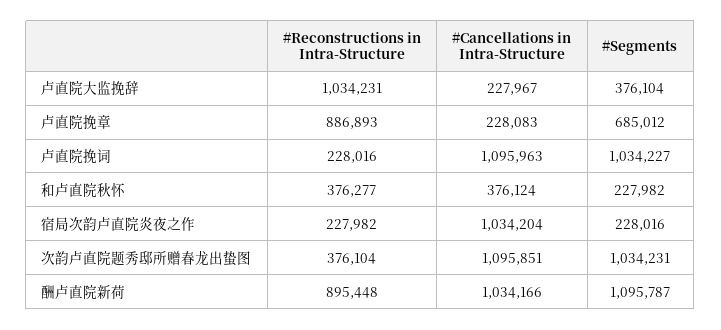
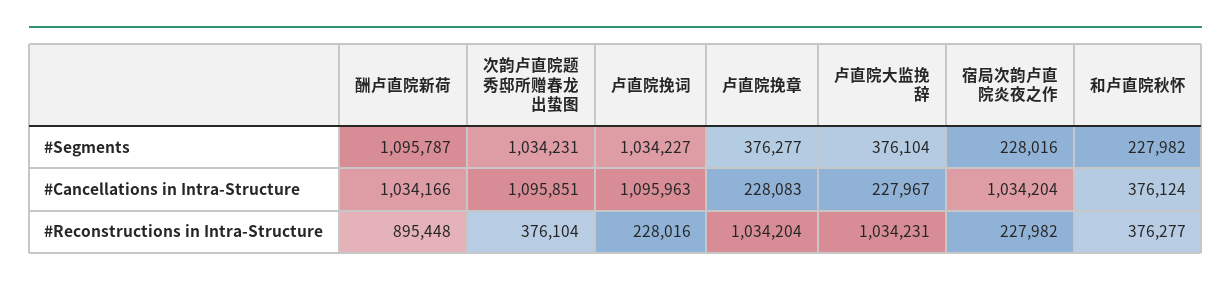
#Reconstructions in Intra-Structure, 卢直院挽章: 886893 -> 1034204
#Segments, 卢直院挽章: 685012 -> 376277

